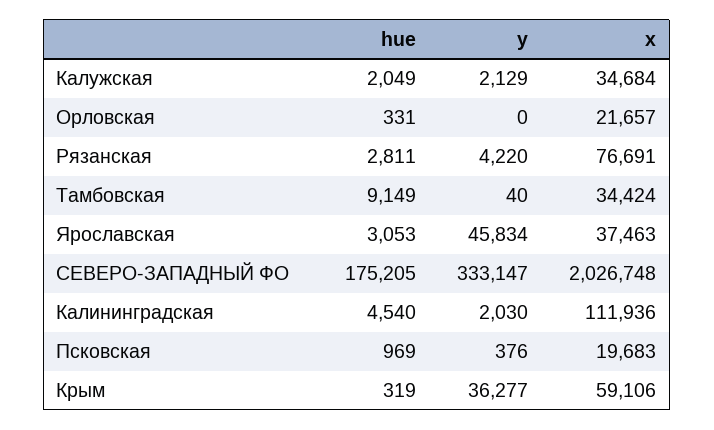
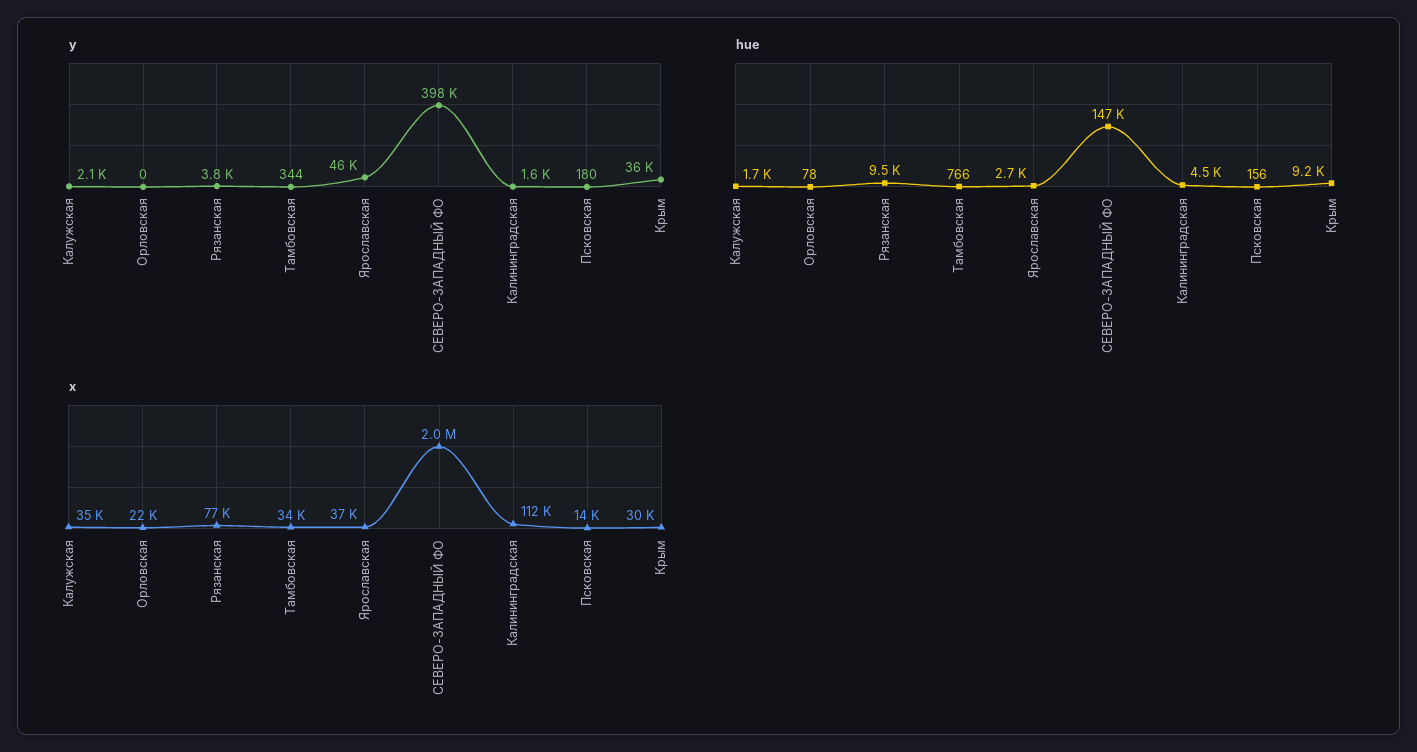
hue, Калужская: 2049 -> 1700
hue, Орловская: 331 -> 78
hue, Рязанская: 2811 -> 9500
y, Рязанская: 4220 -> 3800
hue, Тамбовская: 9149 -> 766
y, Тамбовская: 40 -> 344
hue, Ярославская: 3053 -> 2700
hue, СЕВЕРО-ЗАПАДНЫЙ ФО: 175205 -> 147000
y, СЕВЕРО-ЗАПАДНЫЙ ФО: 333147 -> 398000
y, Калининградская: 2030 -> 1600
hue, Псковская: 969 -> 156
y, Псковская: 376 -> 180
x, Псковская: 19683 -> 14000
hue, Крым: 319 -> 9200
x, Крым: 59106 -> 30000

